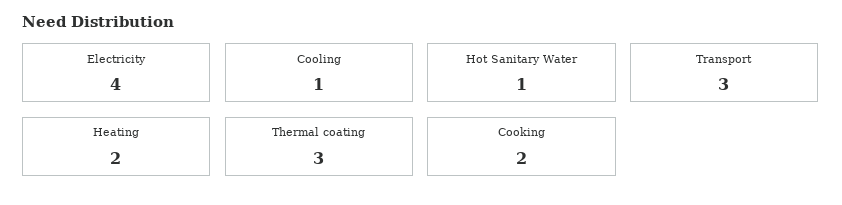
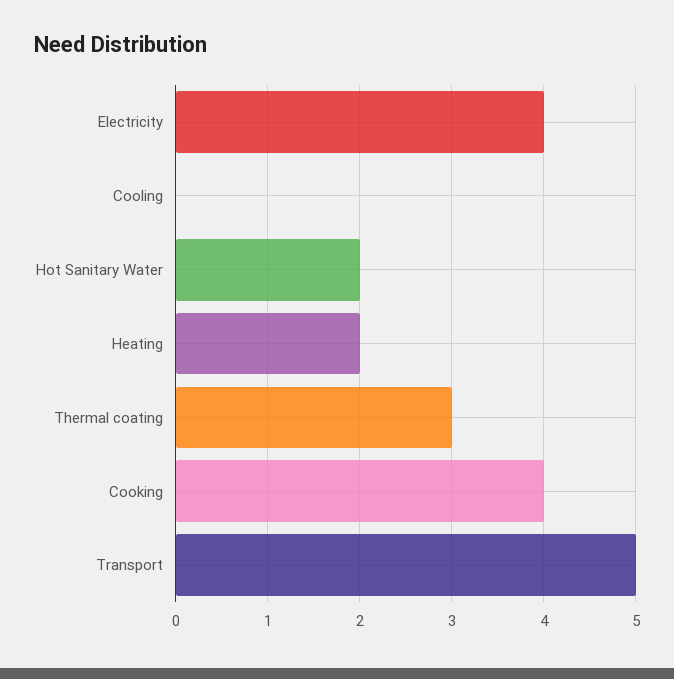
Cooling: 1 -> 0
Hot Sanitary Water: 1 -> 2
Transport: 3 -> 5
Cooking: 2 -> 4

